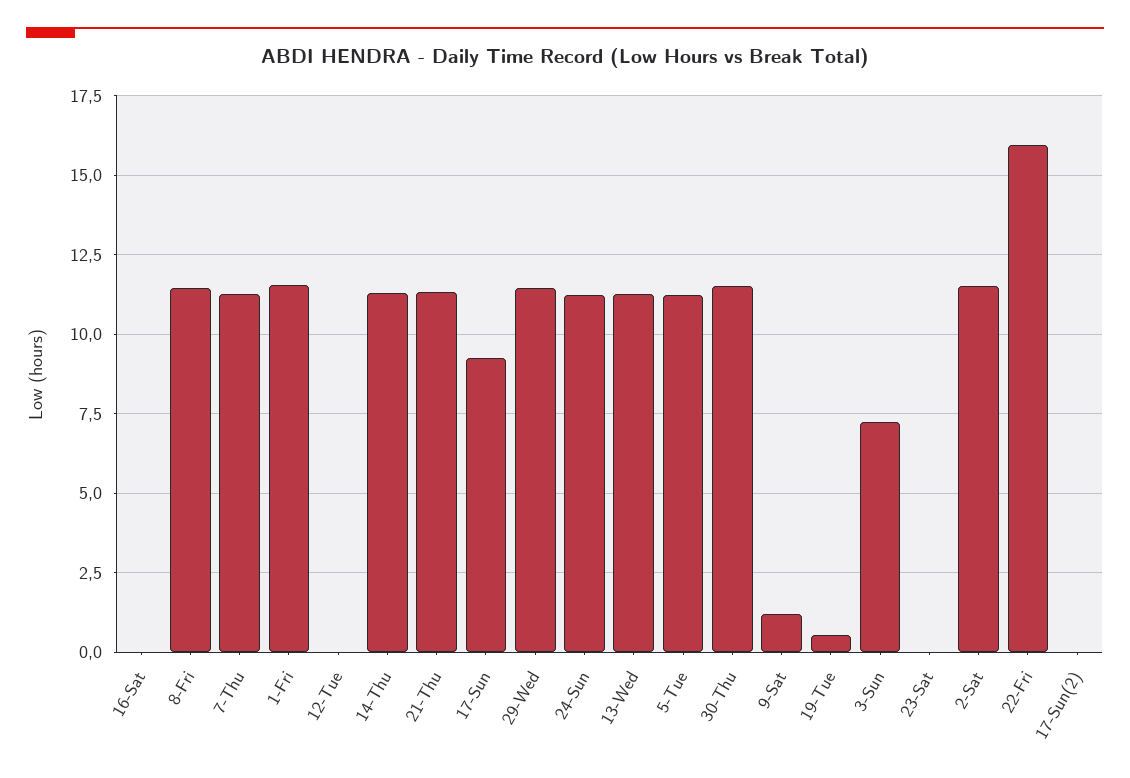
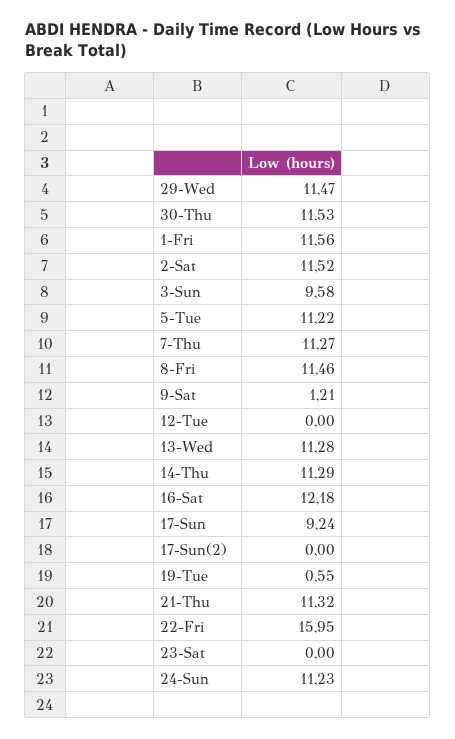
16-Sat: 0 -> 12.18
3-Sun: 7.25 -> 9.58

